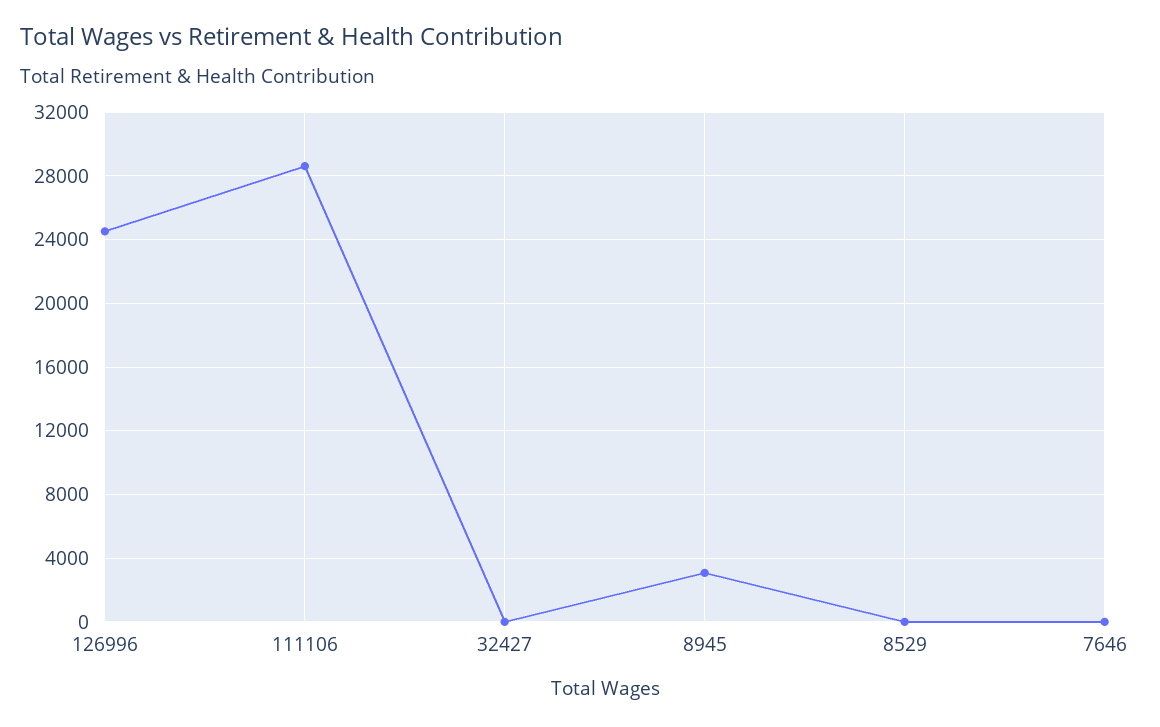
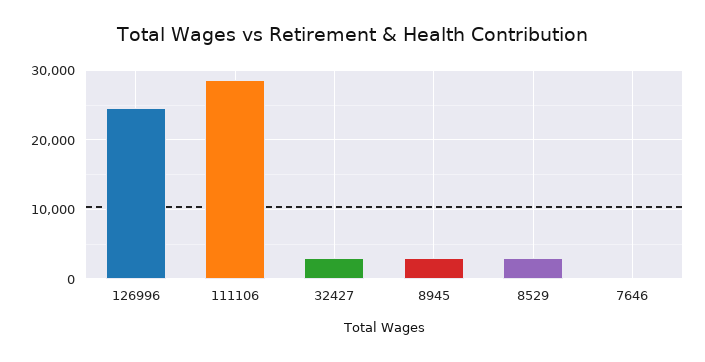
32427: 0 -> 3000
8529: 0 -> 3000

